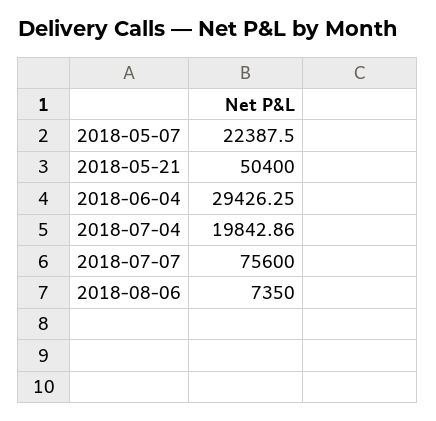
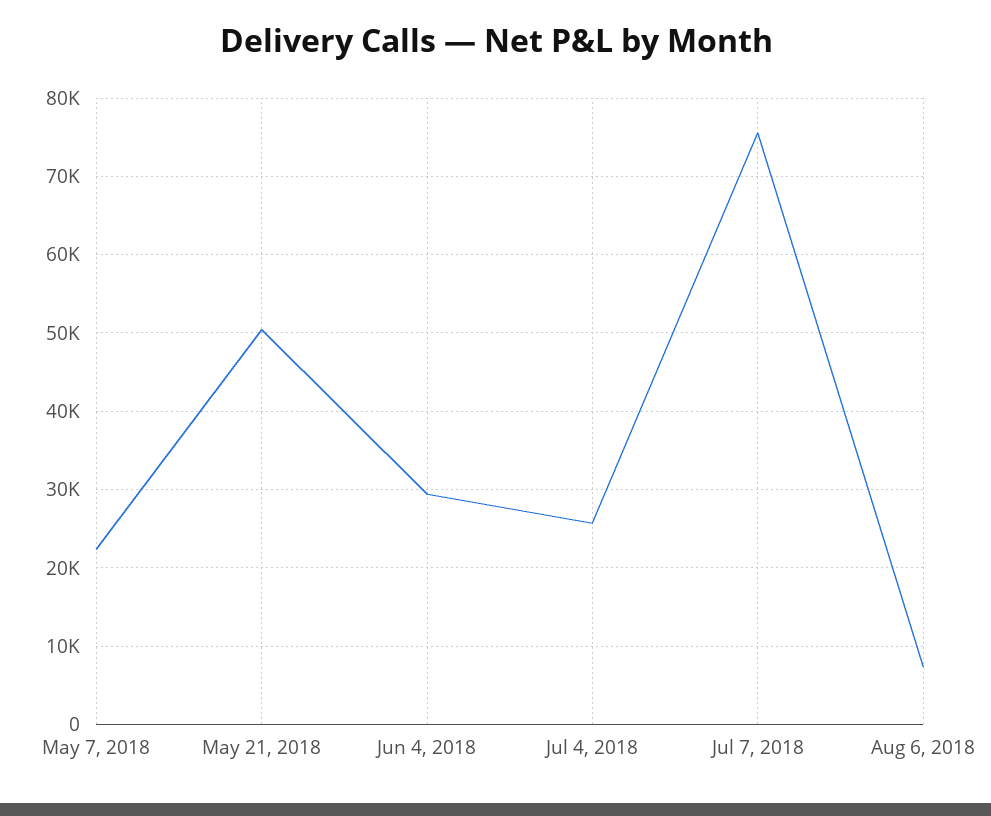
2018-07-04: 19842.86 -> 26000

